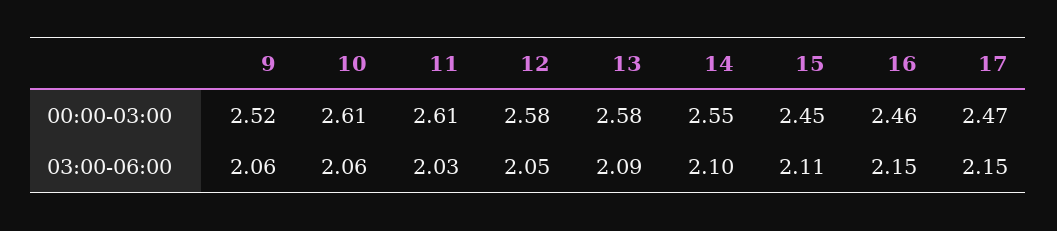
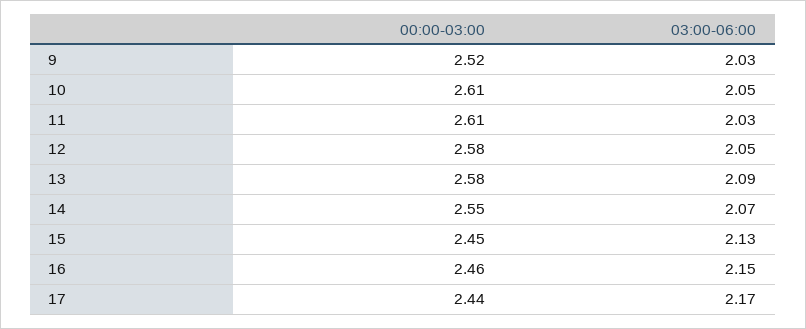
17, 00:00-03:00: 2.47 -> 2.44
9, 03:00-06:00: 2.06 -> 2.03
10, 03:00-06:00: 2.06 -> 2.05
14, 03:00-06:00: 2.1 -> 2.07
15, 03:00-06:00: 2.11 -> 2.13
17, 03:00-06:00: 2.15 -> 2.17

